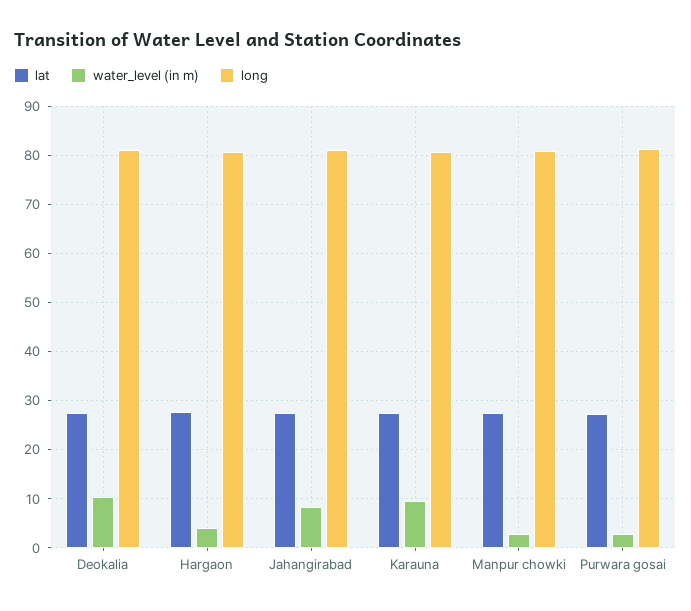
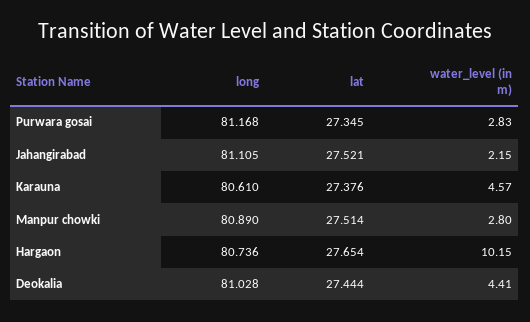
water_level (in m), Deokalia: 10 -> 4.41
water_level (in m), Hargaon: 4 -> 10.15
water_level (in m), Jahangirabad: 8 -> 2.15
water_level (in m), Karauna: 10 -> 4.57

